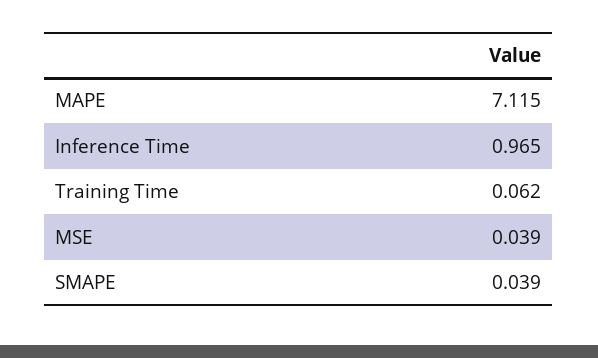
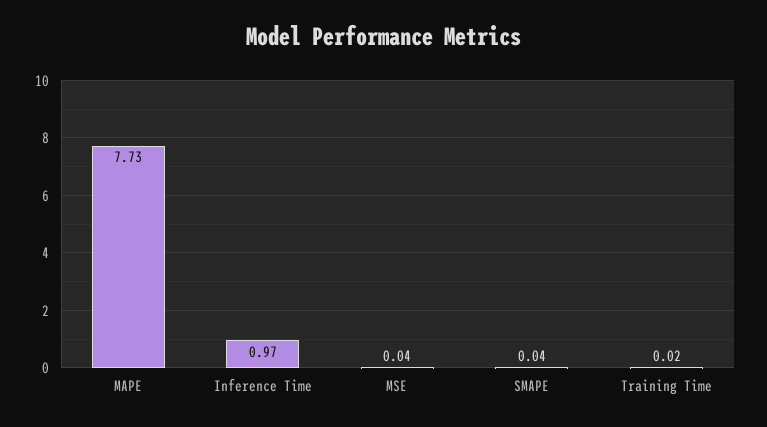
MAPE: 7.115 -> 7.73
Training Time: 0.062 -> 0.02

